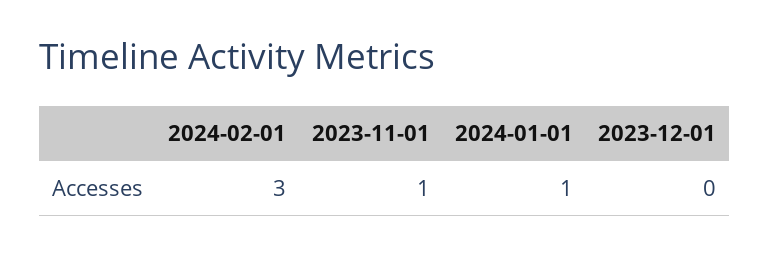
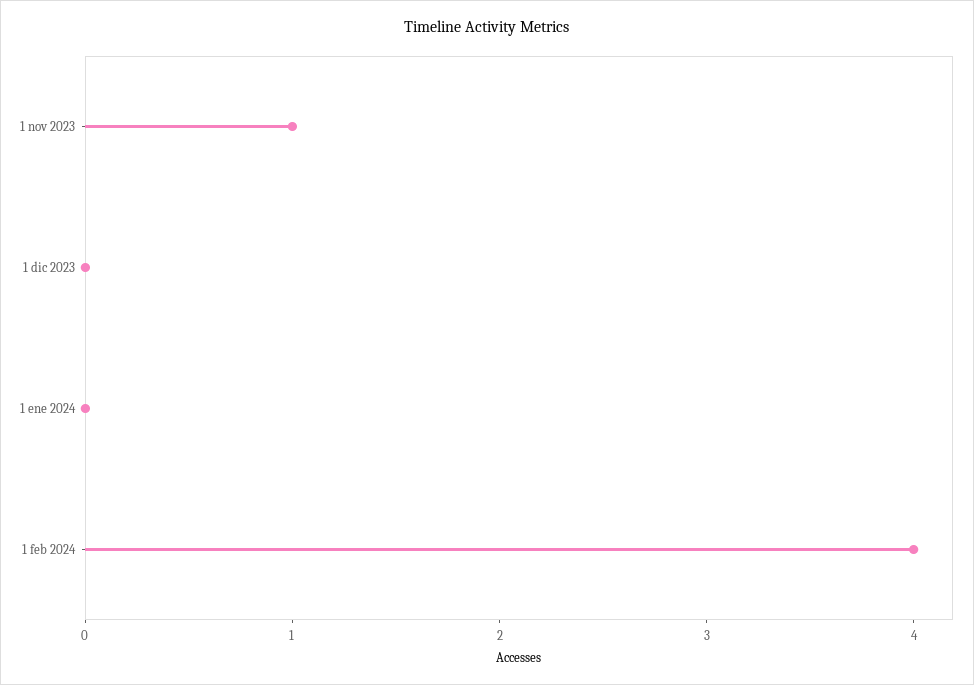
2024-02-01: 3 -> 4
2024-01-01: 1 -> 0

